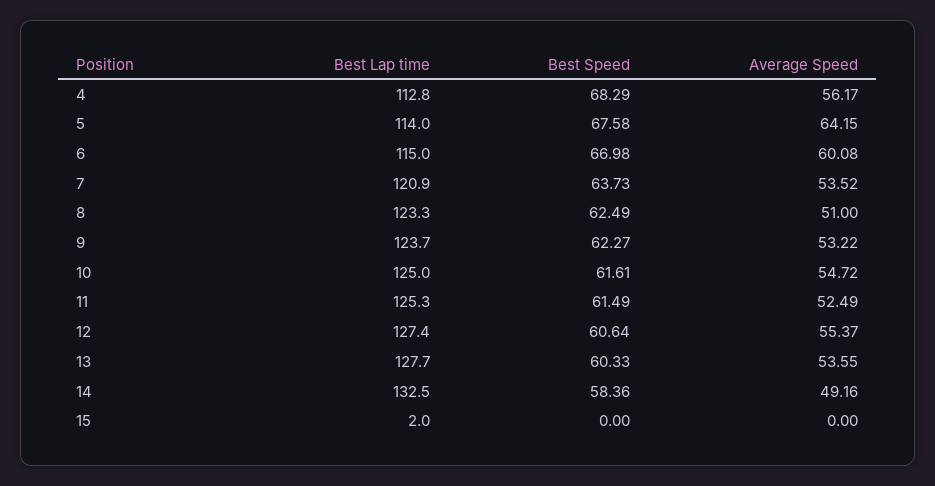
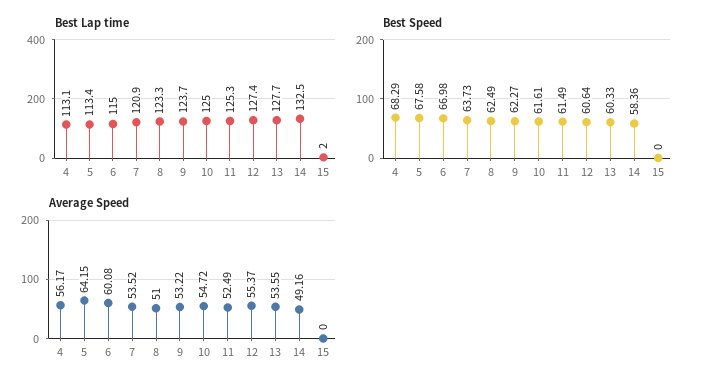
Best Lap time, 4: 112.8 -> 113.1
Best Lap time, 5: 114 -> 113.4

